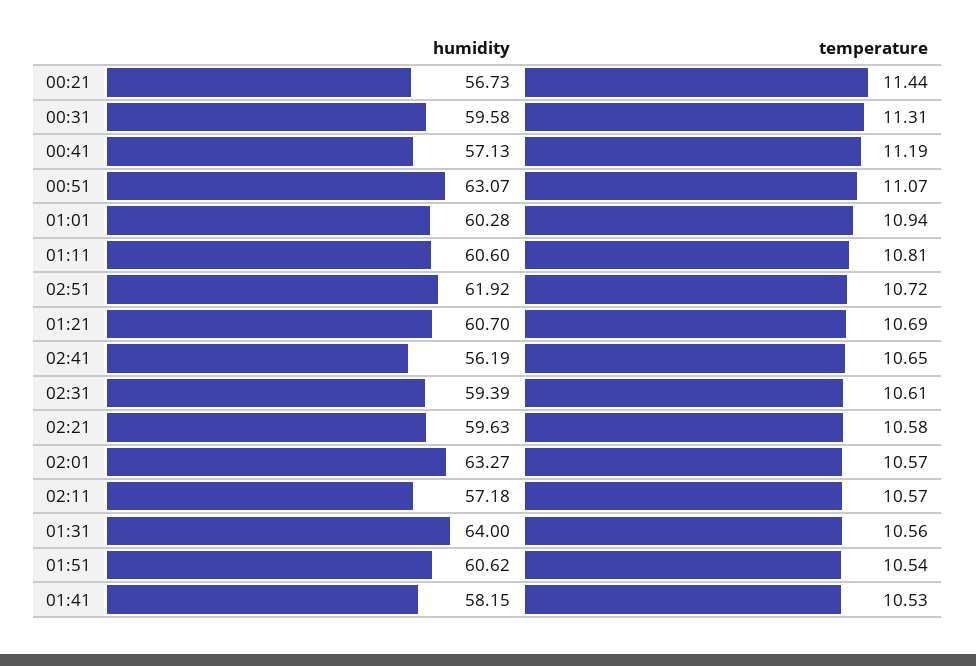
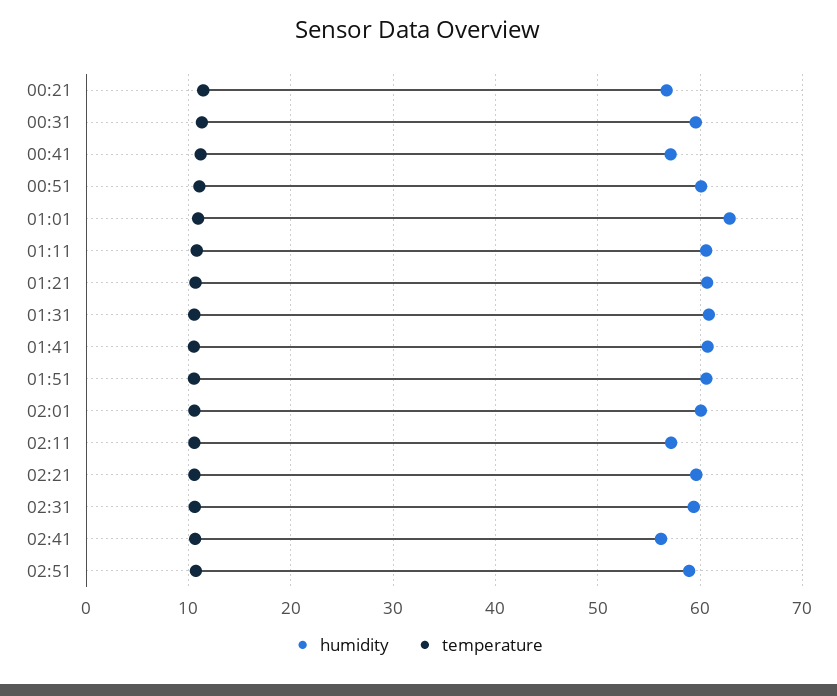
humidity, 00:51: 63.07 -> 60
humidity, 01:01: 60.28 -> 63
humidity, 02:51: 61.92 -> 59
humidity, 02:01: 63.27 -> 60
humidity, 01:31: 64 -> 61
humidity, 01:41: 58.15 -> 61

